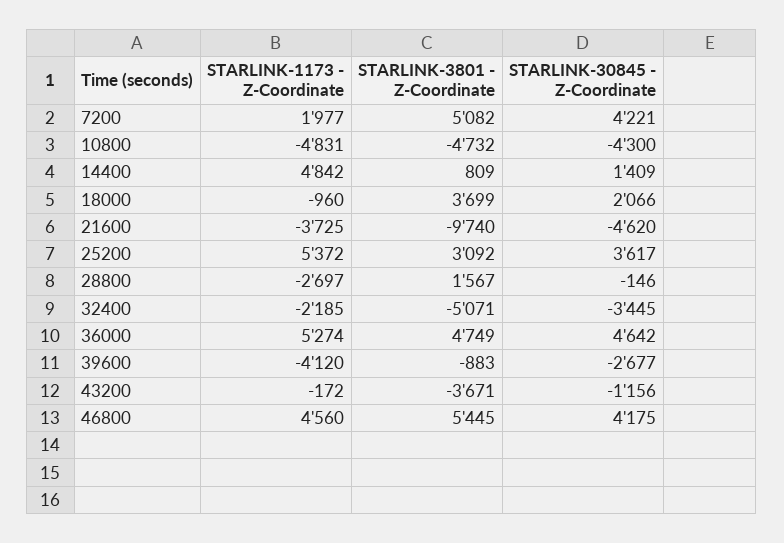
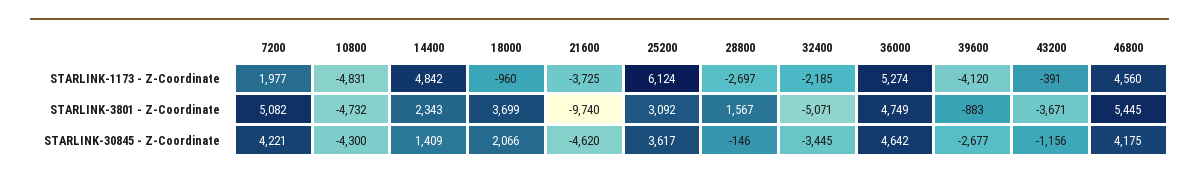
STARLINK-3801 - Z-Coordinate, 14400: 809 -> 2343
STARLINK-1173 - Z-Coordinate, 25200: 5372 -> 6124
STARLINK-1173 - Z-Coordinate, 43200: -172 -> -391

